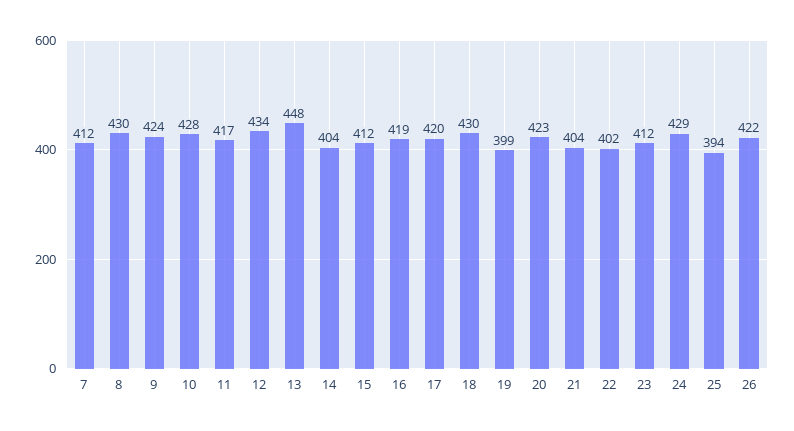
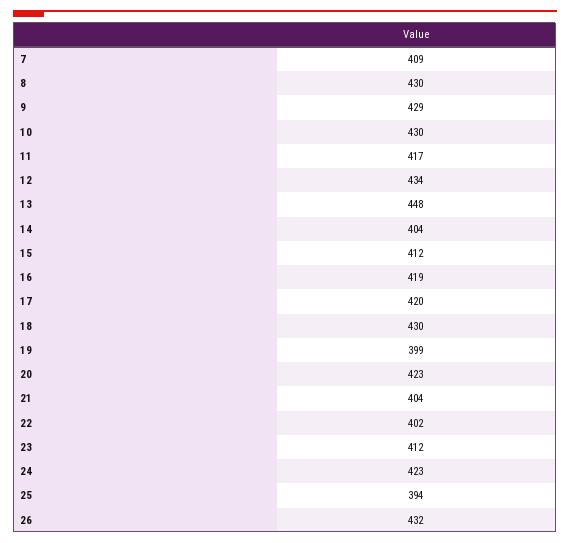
7: 412 -> 409
9: 424 -> 429
10: 428 -> 430
24: 429 -> 423
26: 422 -> 432

